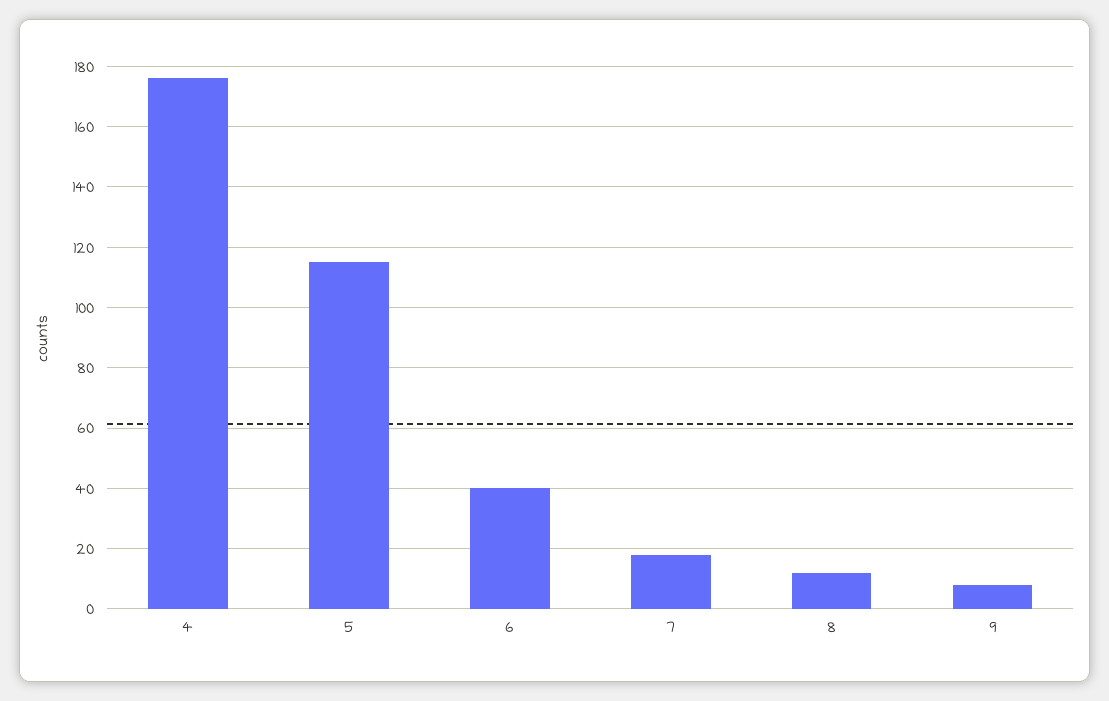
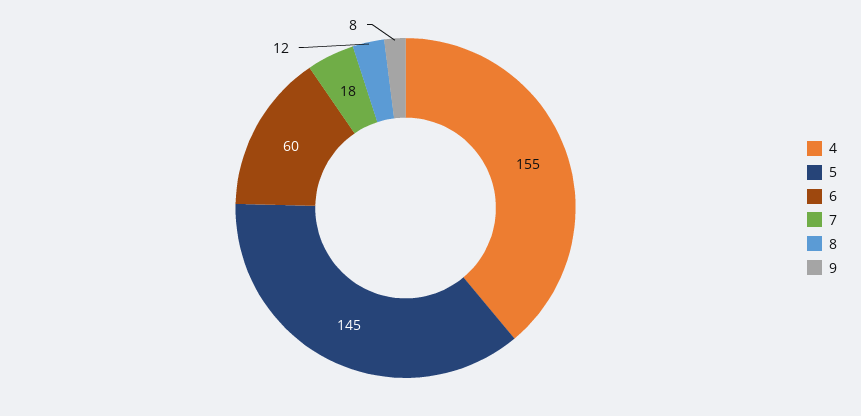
4: 175 -> 155
5: 115 -> 145
6: 40 -> 60

